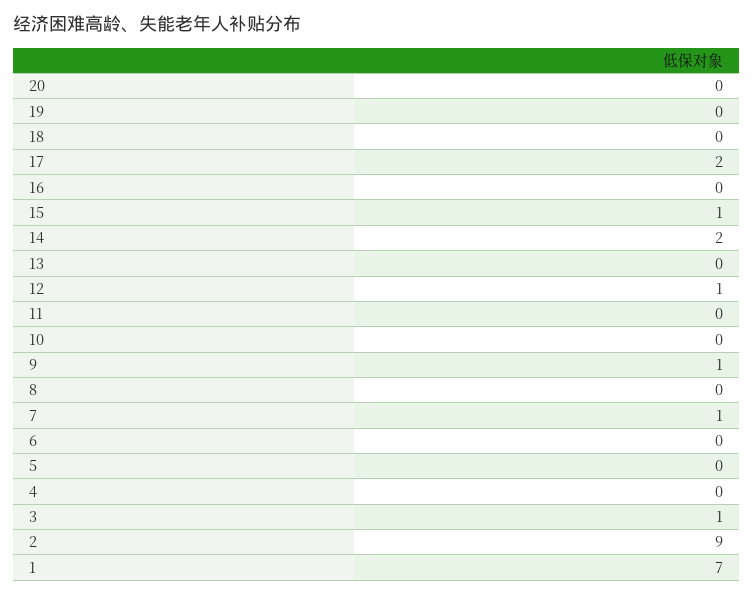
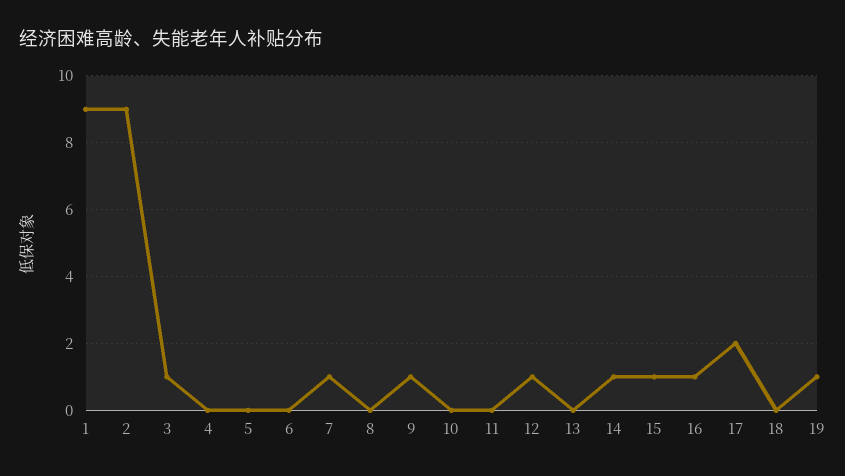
20: 0 -> none
19: 0 -> 1
16: 0 -> 1
14: 2 -> 1
1: 7 -> 9

